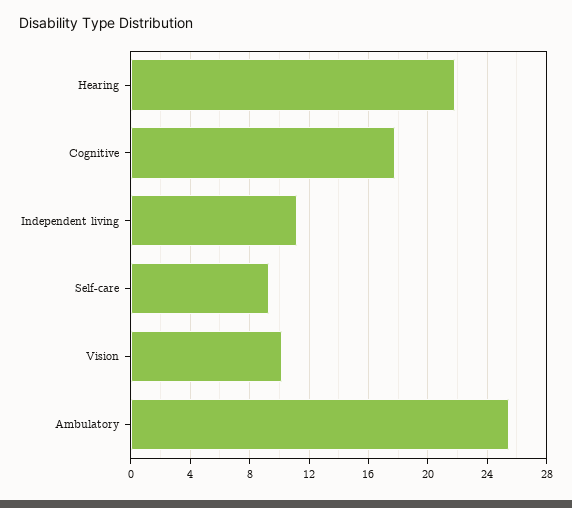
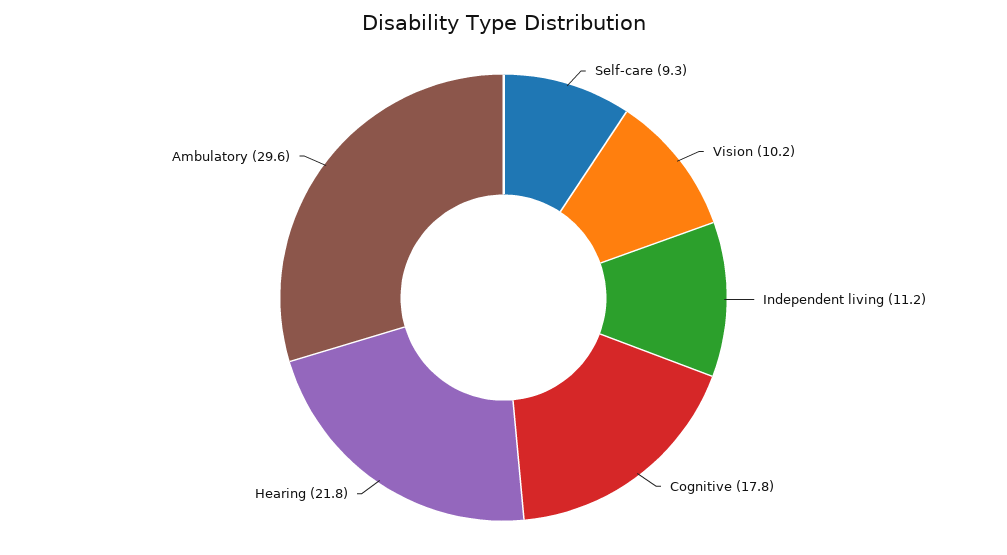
Ambulatory: 25.5 -> 29.6

